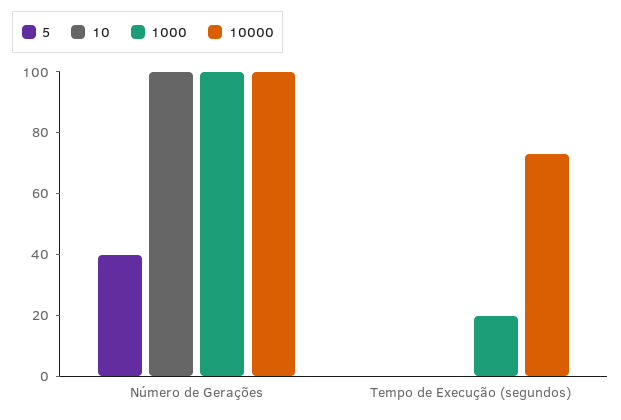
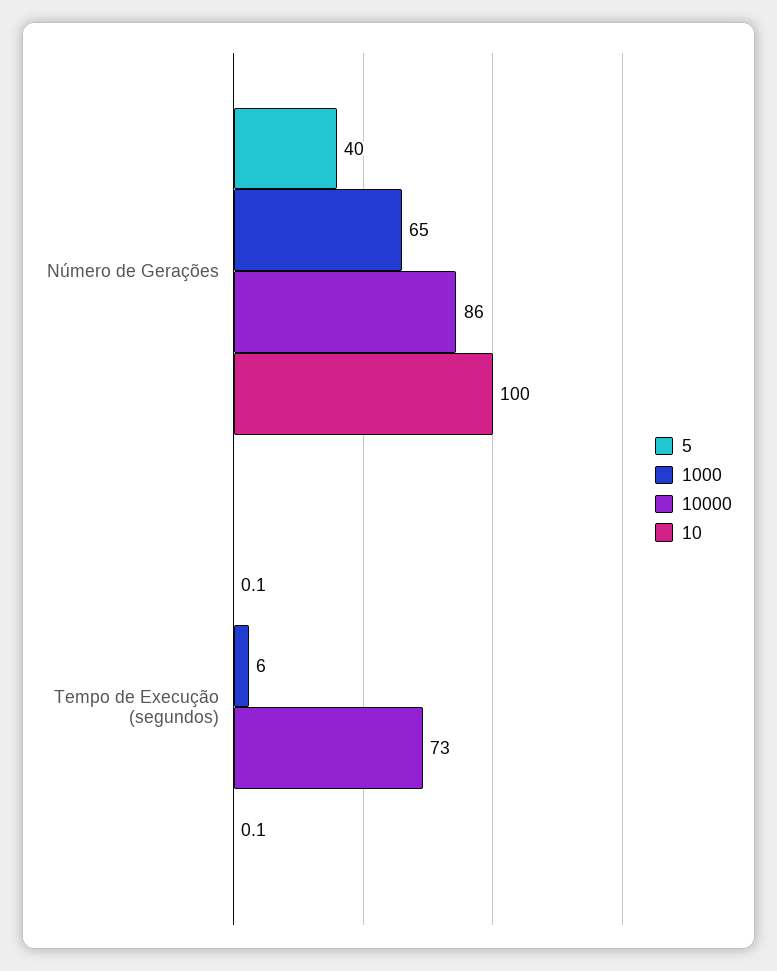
1000, Número de Gerações: 100 -> 65
10000, Número de Gerações: 100 -> 86
1000, Tempo de Execução (segundos): 20 -> 6

